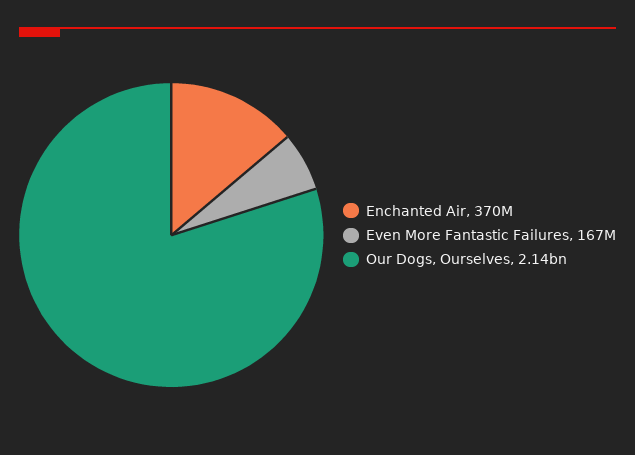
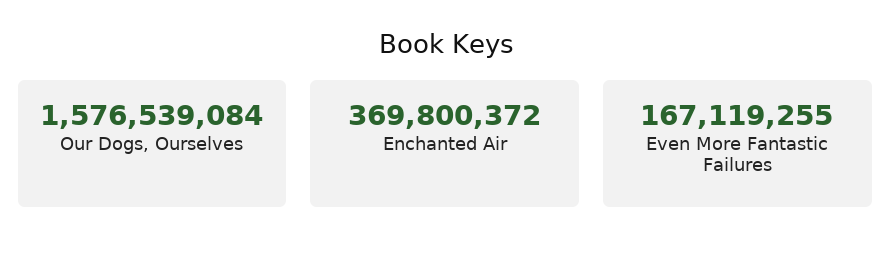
Our Dogs, Ourselves: 2140000000 -> 1576539084

